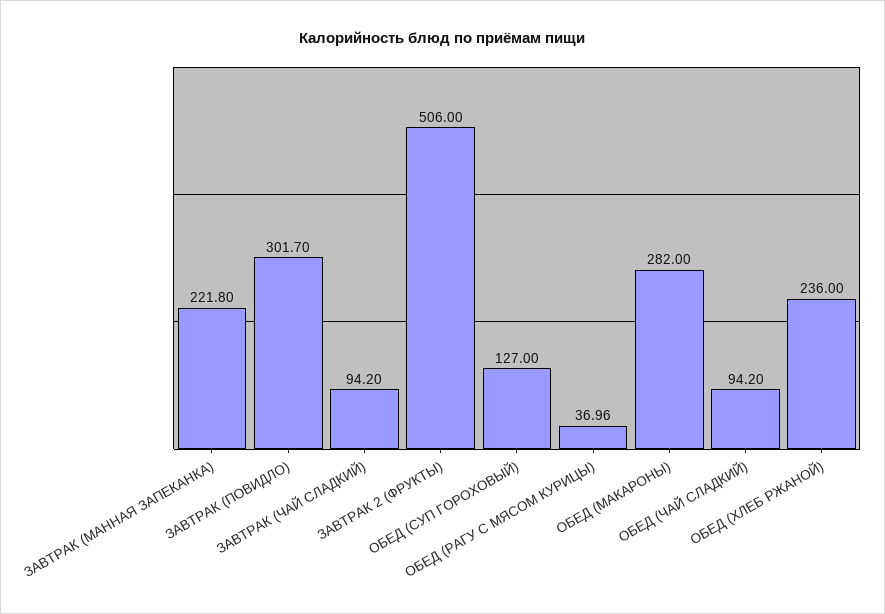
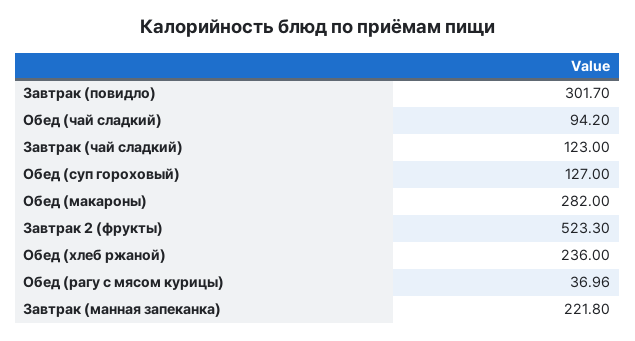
ЗАВТРАК (ЧАЙ СЛАДКИЙ): 94.2 -> 123
ЗАВТРАК 2 (ФРУКТЫ): 506 -> 523.3

